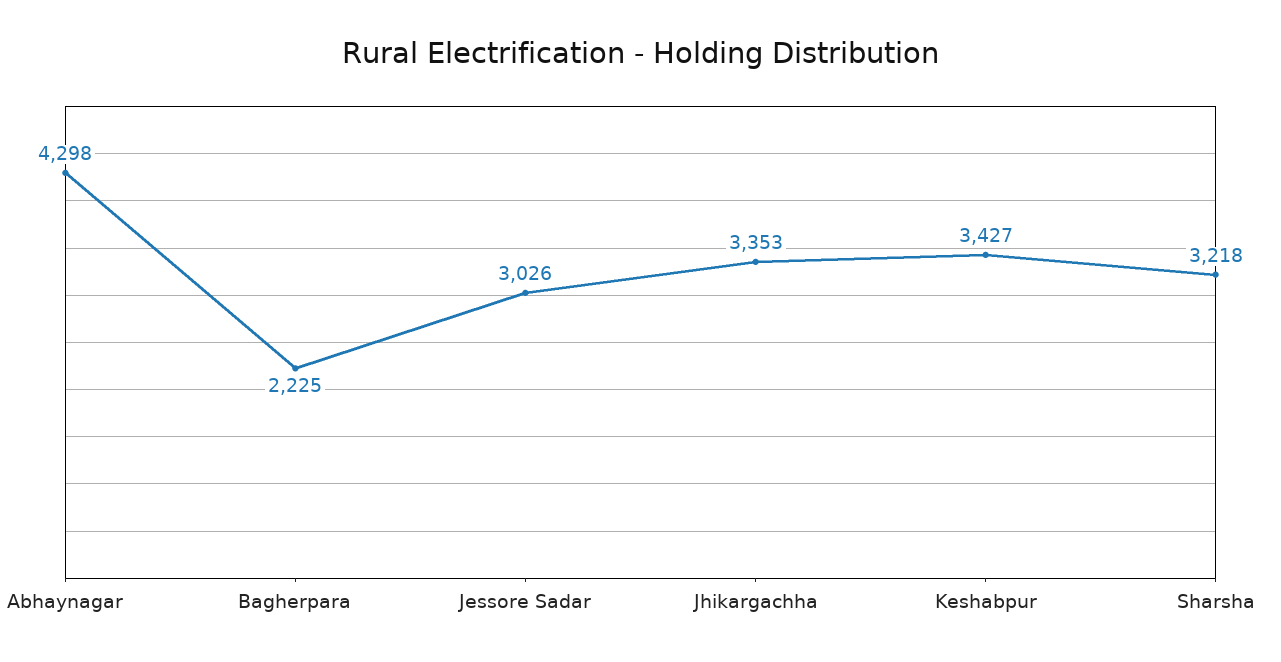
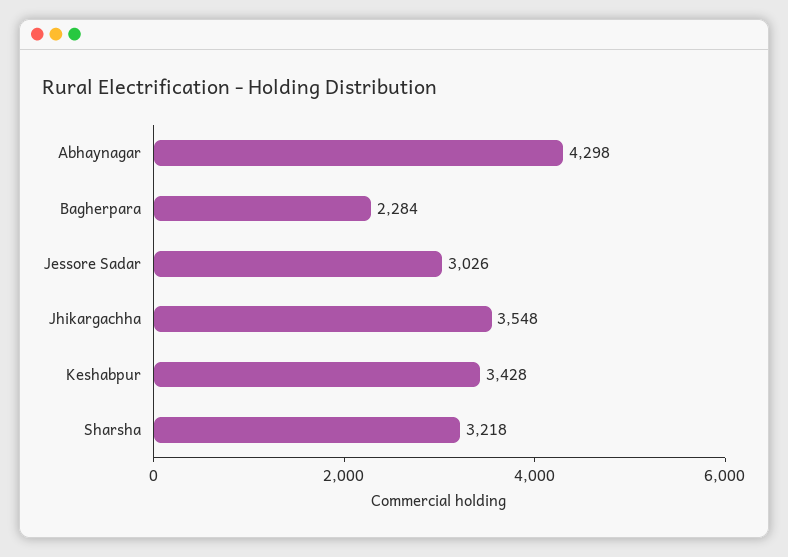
Bagherpara: 2225 -> 2284
Jhikargachha: 3353 -> 3548
Keshabpur: 3427 -> 3428

